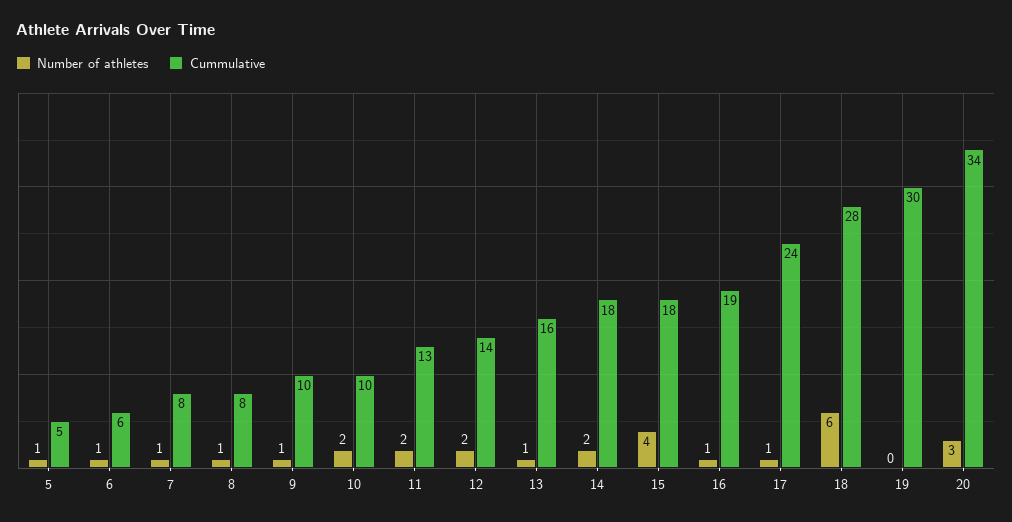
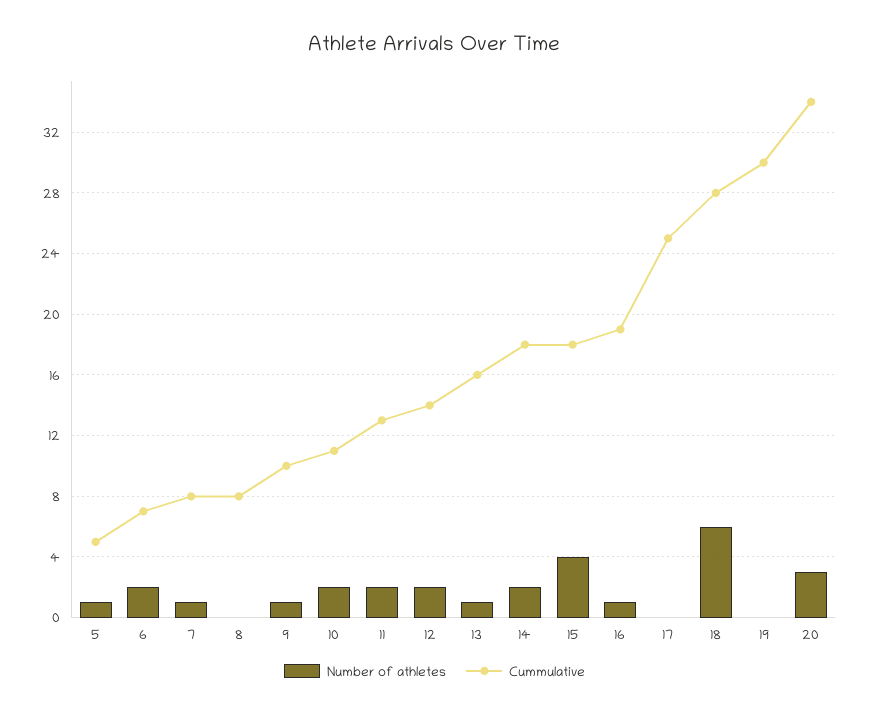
Number of athletes, 6: 1 -> 2
Cummulative, 6: 6 -> 7
Number of athletes, 8: 1 -> 0
Cummulative, 10: 10 -> 11
Number of athletes, 17: 1 -> 0
Cummulative, 17: 24 -> 25

